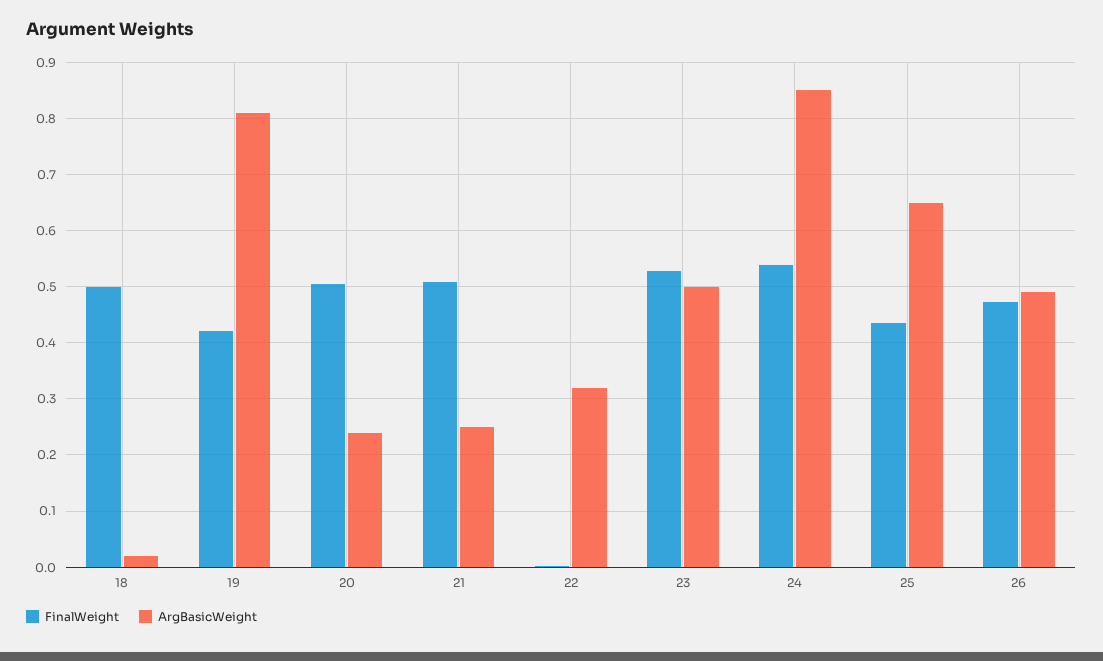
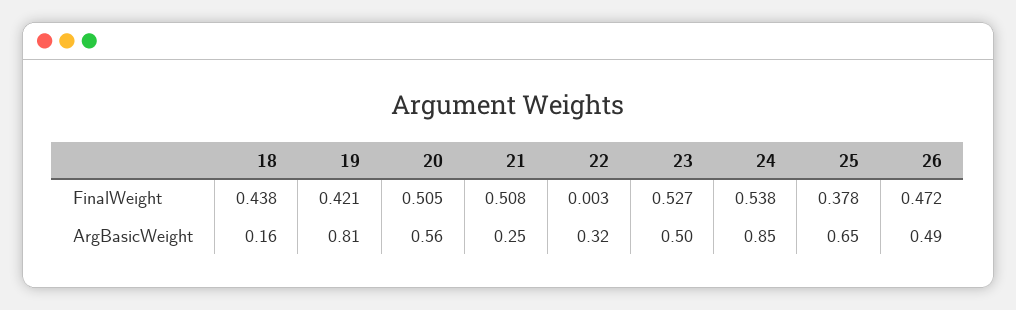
FinalWeight, 18: 0.5 -> 0.438
ArgBasicWeight, 18: 0.02 -> 0.16
ArgBasicWeight, 20: 0.24 -> 0.56
FinalWeight, 25: 0.44 -> 0.378

